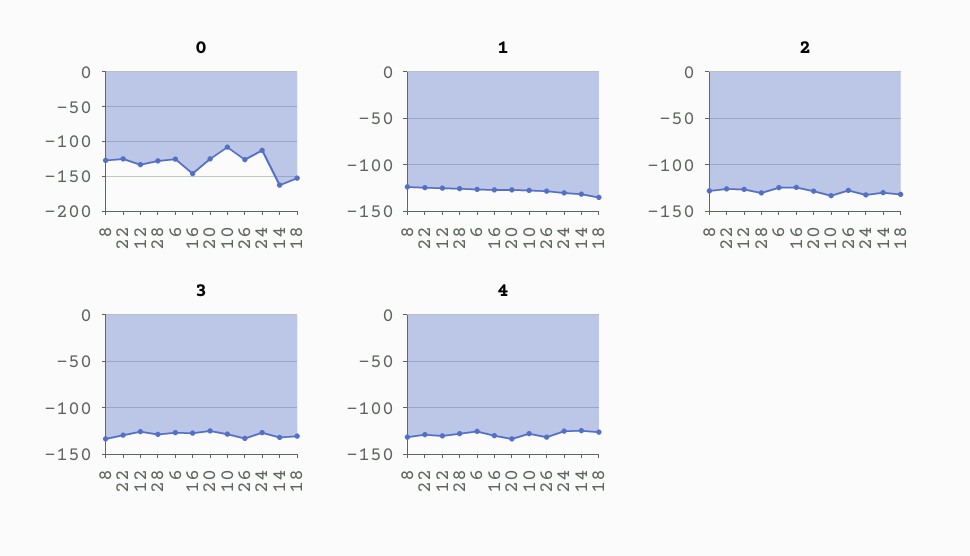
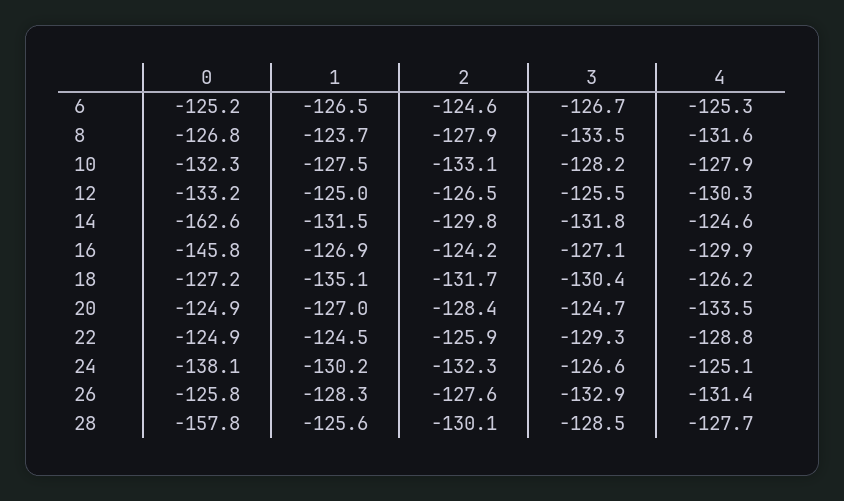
0, 28: -130 -> -157.8
0, 10: -110 -> -132.3
0, 24: -110 -> -138.1
0, 18: -150 -> -127.2

